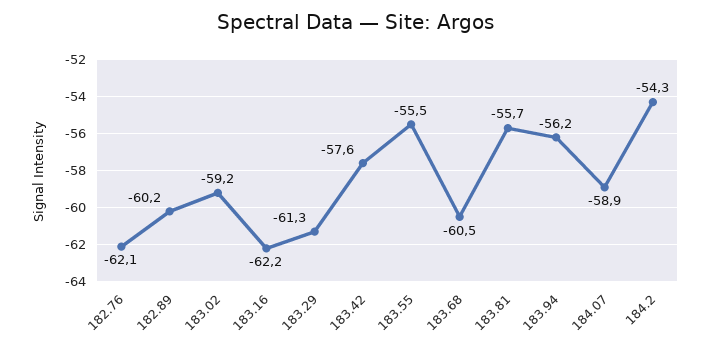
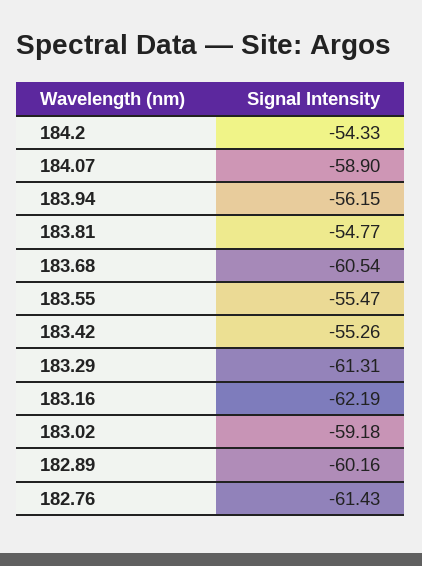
182.76: -62.1 -> -61.43
183.42: -57.6 -> -55.26
183.81: -55.7 -> -54.77

